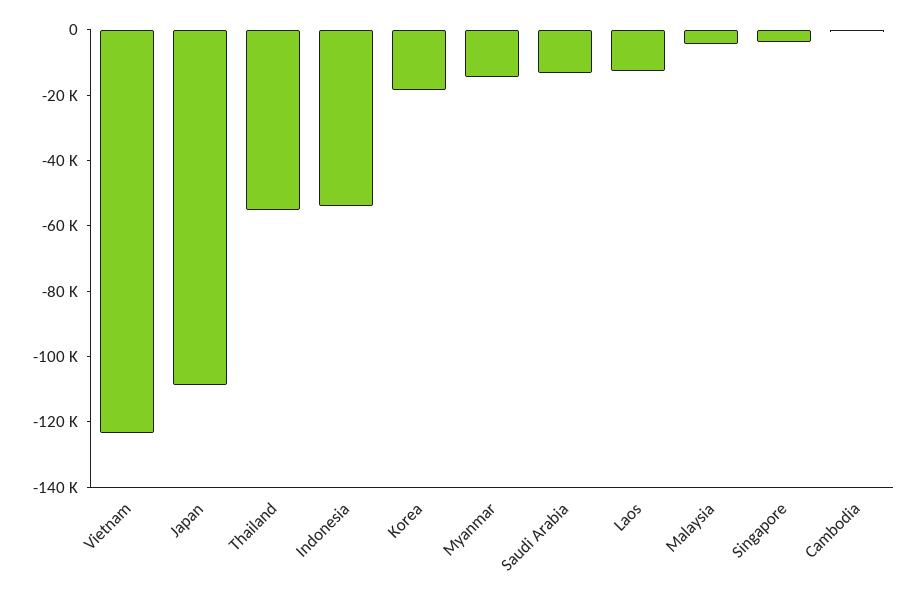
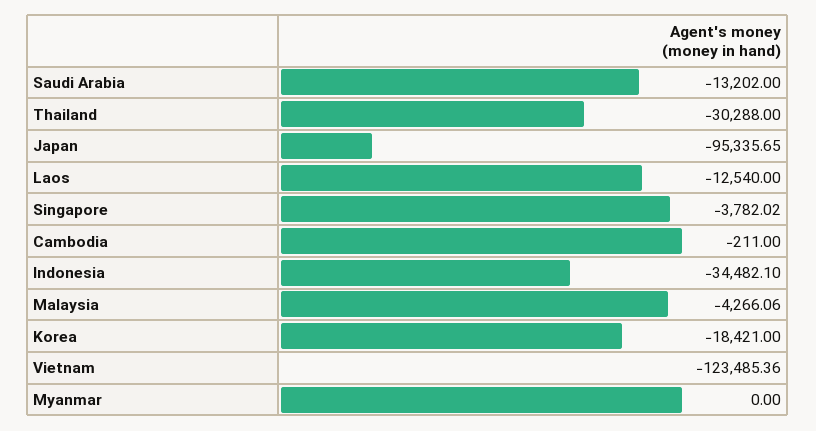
Japan: -110000 -> -95335.65
Thailand: -55000 -> -30288
Indonesia: -55000 -> -34482.1
Myanmar: -15000 -> 0

